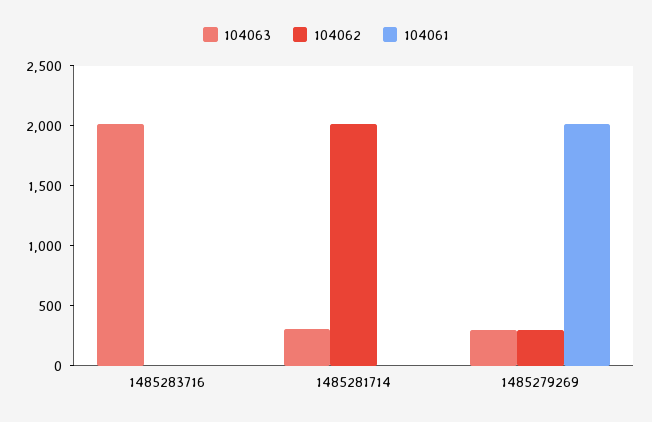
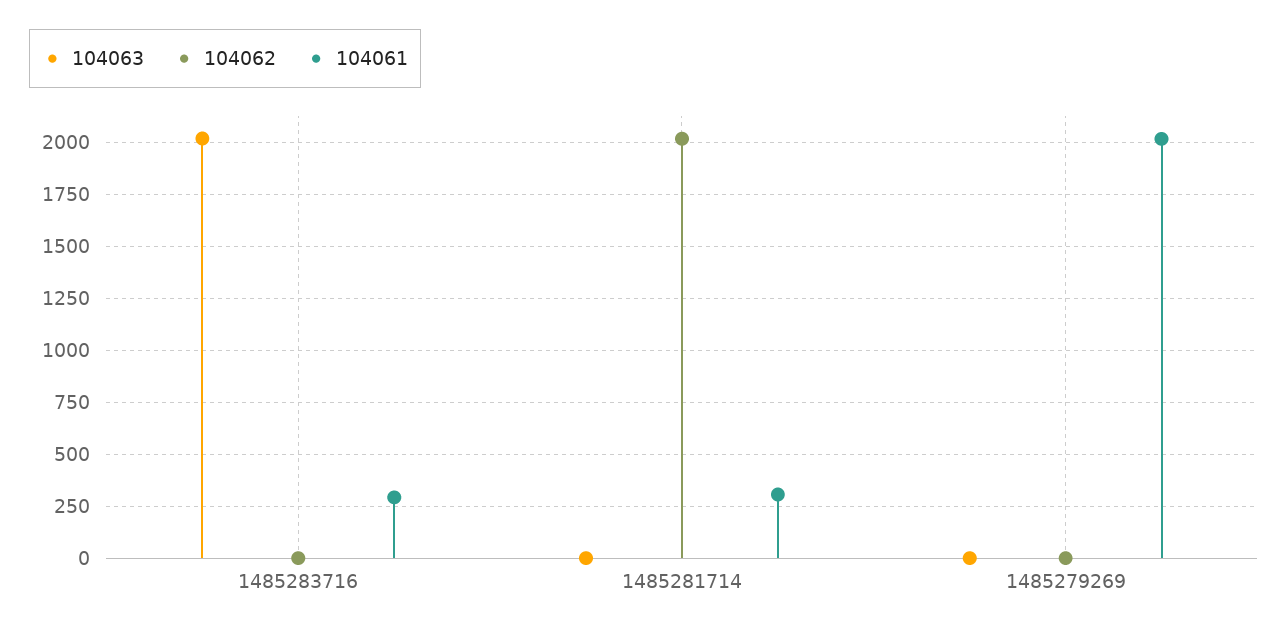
104061, 1485283716: 0 -> 300
104063, 1485281714: 300 -> 0
104061, 1485281714: 0 -> 300
104063, 1485279269: 300 -> 0
104062, 1485279269: 300 -> 0

